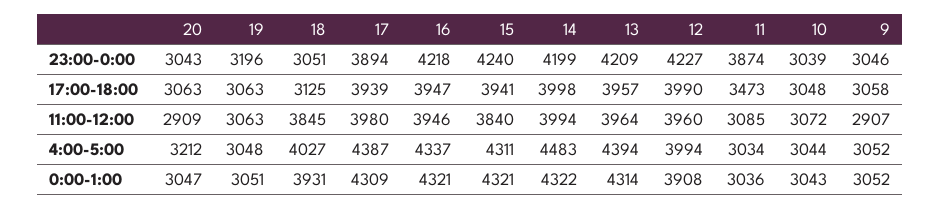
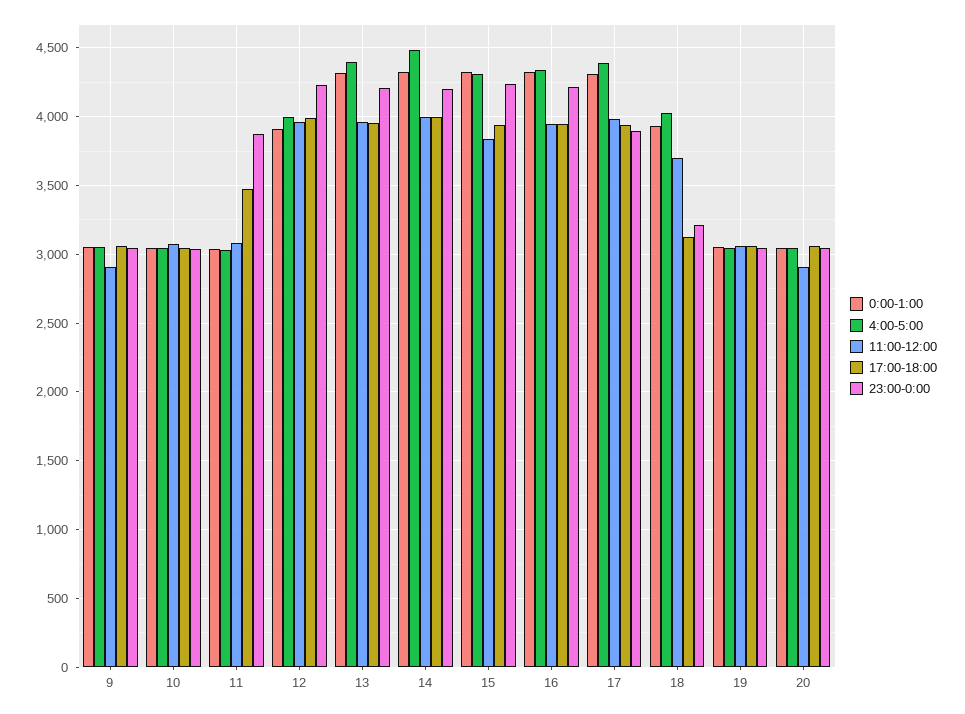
23:00-0:00, 19: 3196 -> 3050
23:00-0:00, 18: 3051 -> 3200
11:00-12:00, 18: 3845 -> 3700
4:00-5:00, 20: 3212 -> 3050

